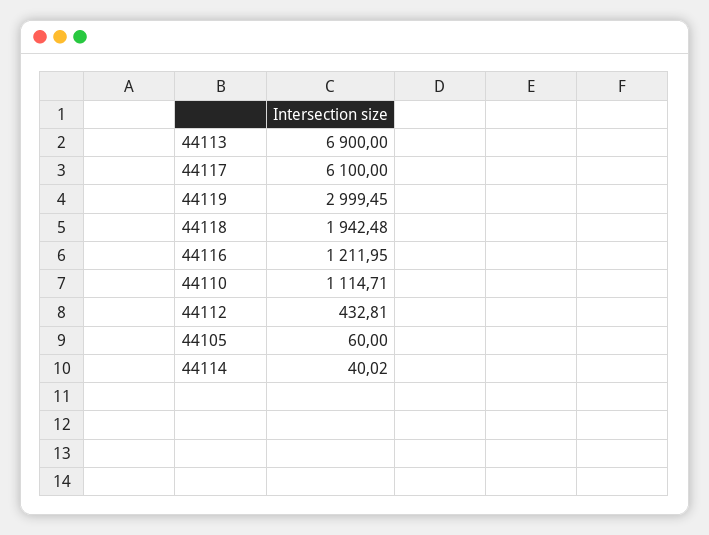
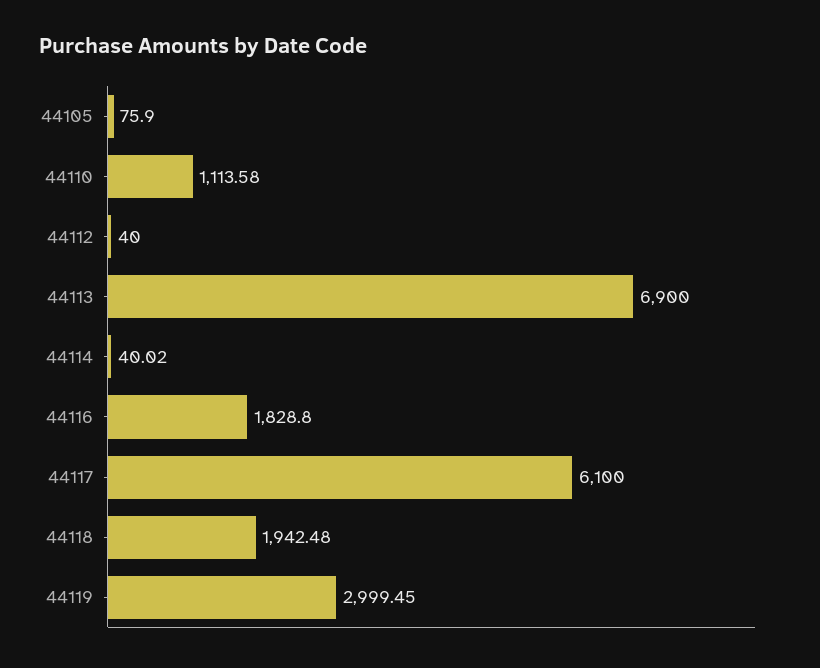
44116: 1211.95 -> 1828.8
44110: 1114.71 -> 1113.58
44112: 432.81 -> 40
44105: 60 -> 75.9

